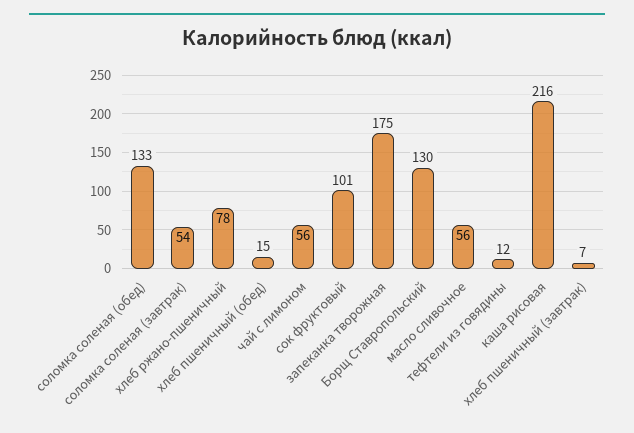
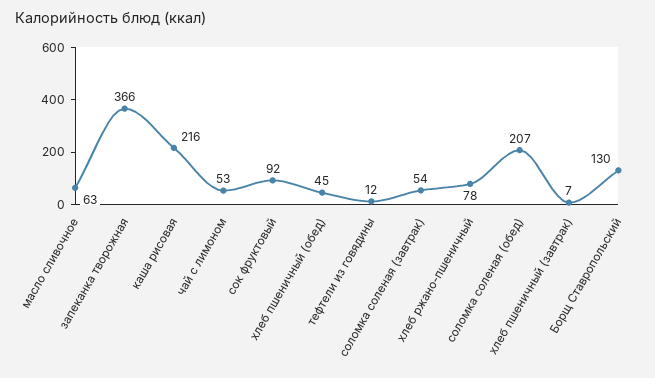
соломка соленая (обед): 133 -> 207
хлеб пшеничный (обед): 15 -> 45
чай с лимоном: 56 -> 53
сок фруктовый: 101 -> 92
запеканка творожная: 175 -> 366
масло сливочное: 56 -> 63

